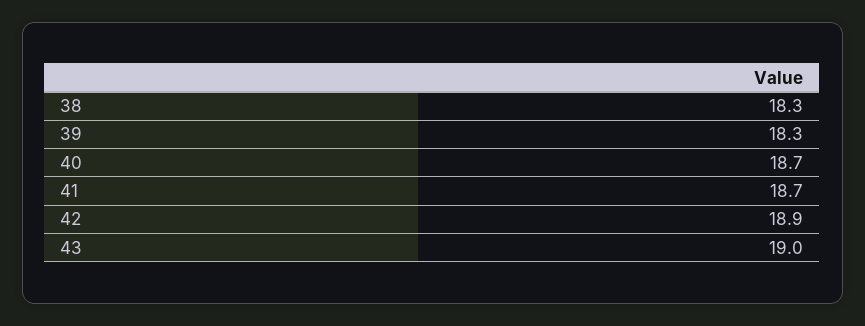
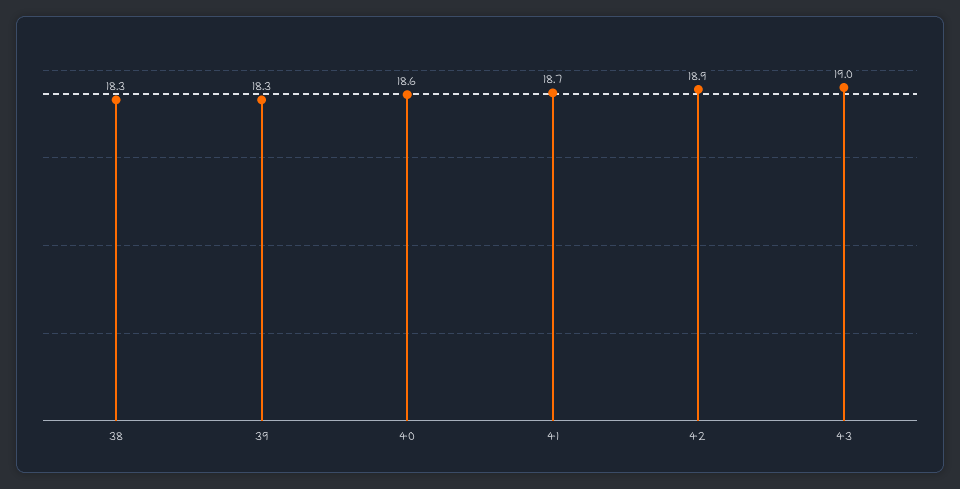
40: 18.7 -> 18.6

